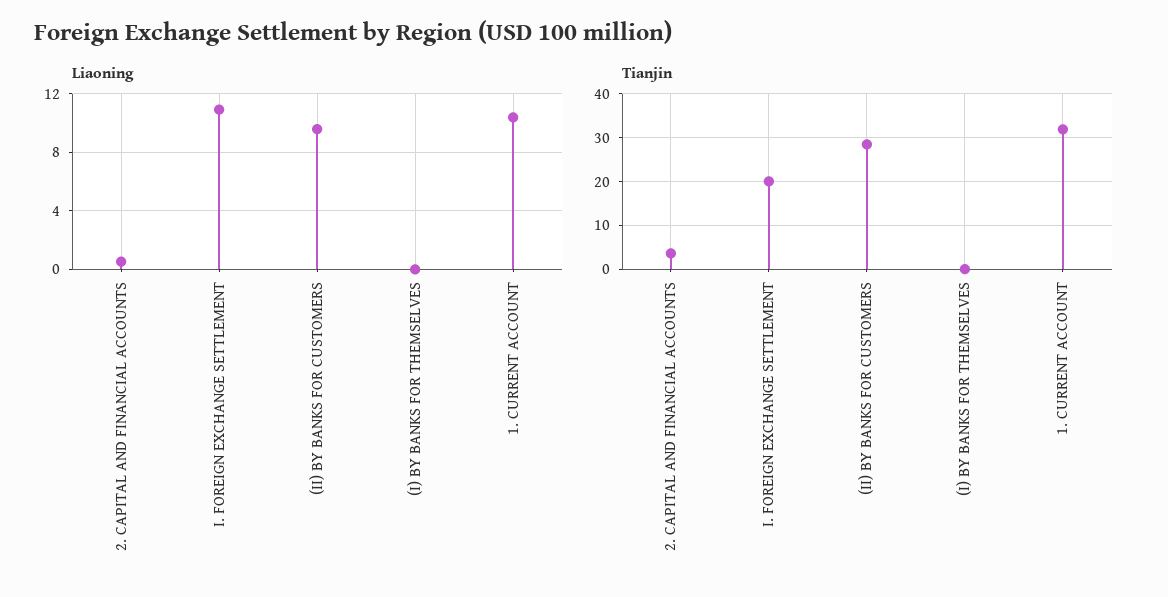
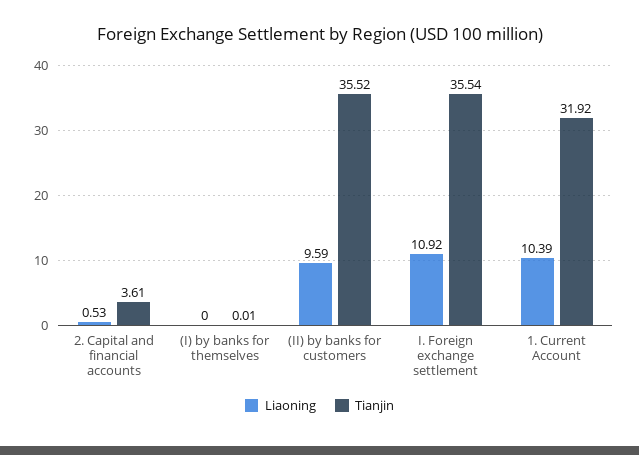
Tianjin, I. FOREIGN EXCHANGE SETTLEMENT: 20 -> 35.54
Tianjin, (II) BY BANKS FOR CUSTOMERS: 28 -> 35.52

